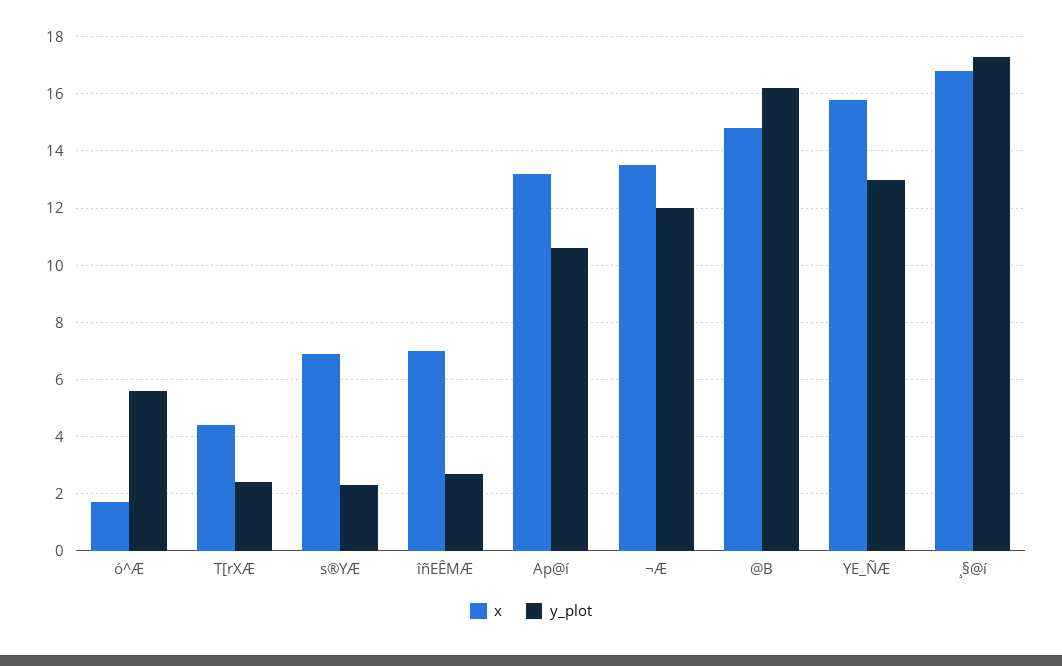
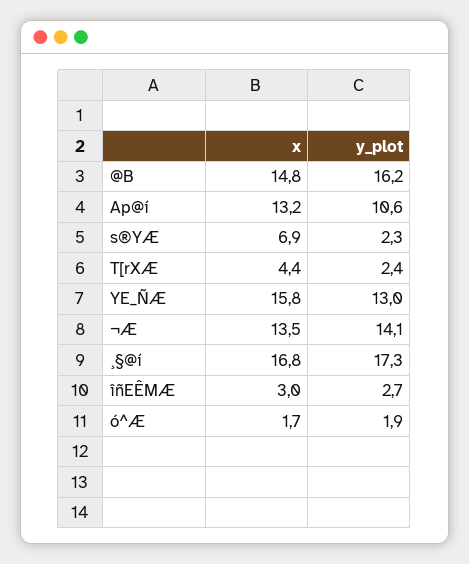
y_plot, ó^Æ: 5.5 -> 1.9
x, îñEÊMÆ: 7 -> 3
y_plot, ¬Æ: 12 -> 14.1

